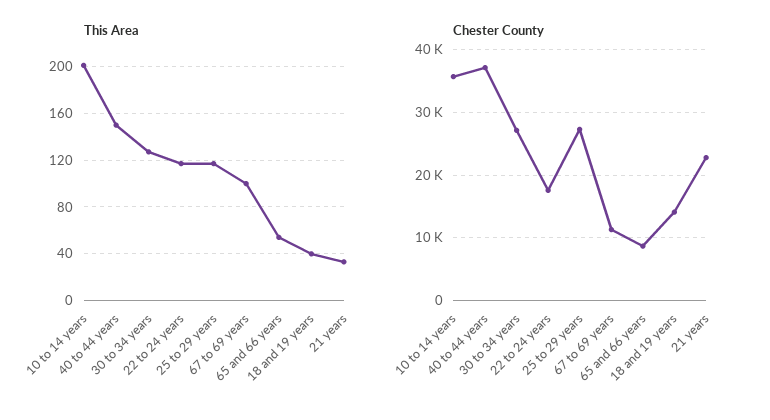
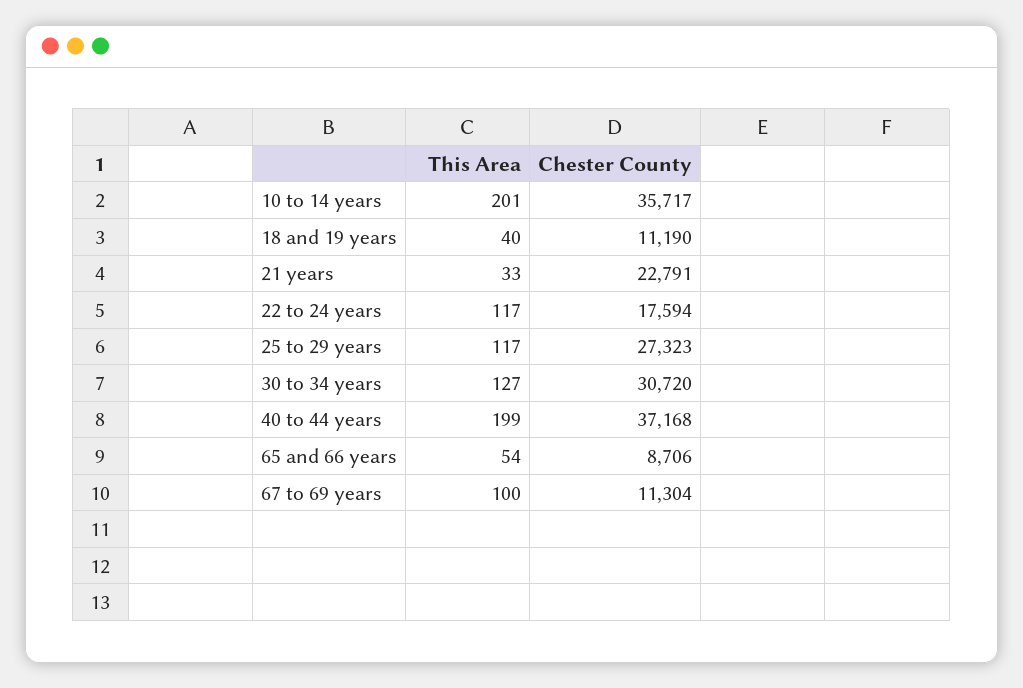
This Area, 40 to 44 years: 150 -> 199
Chester County, 30 to 34 years: 27000 -> 30720
Chester County, 18 and 19 years: 14000 -> 11190

